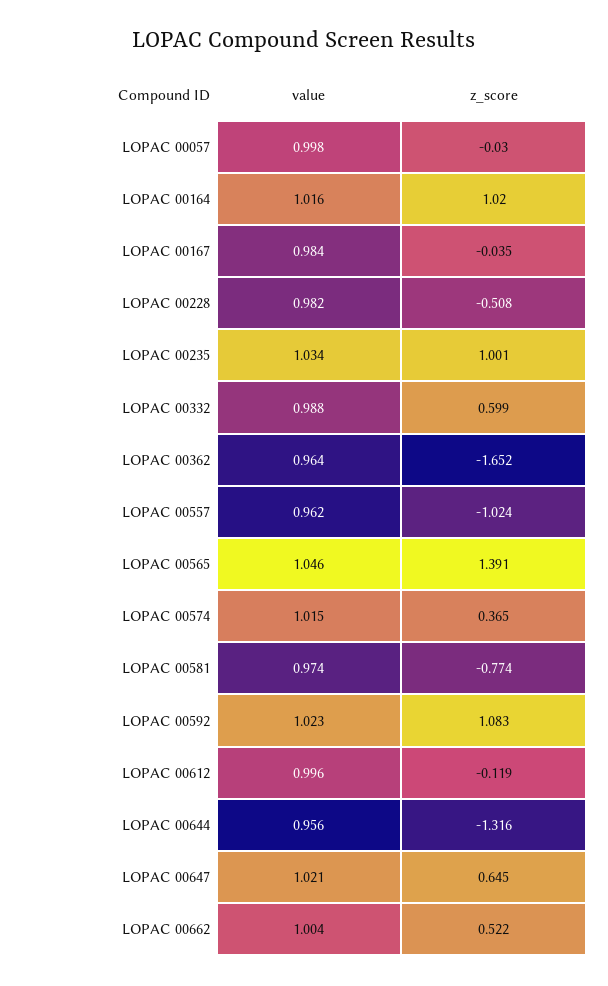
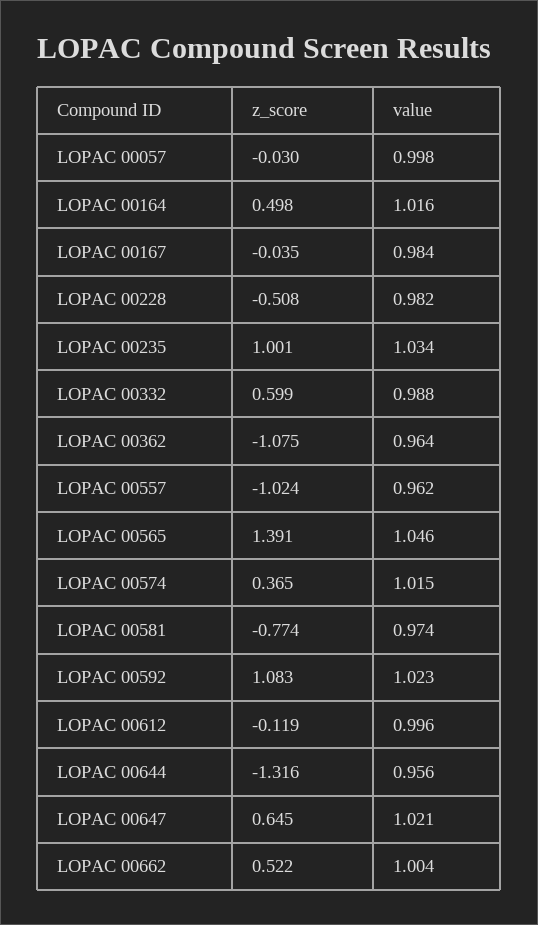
z_score, LOPAC 00164: 1.02 -> 0.498
z_score, LOPAC 00362: -1.652 -> -1.075

